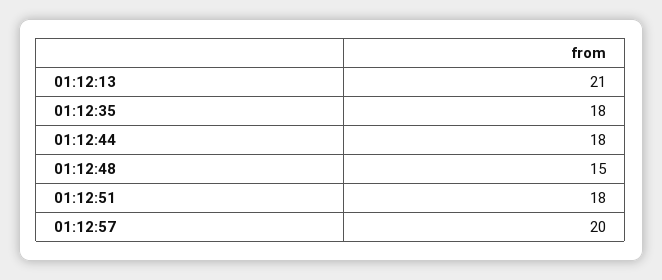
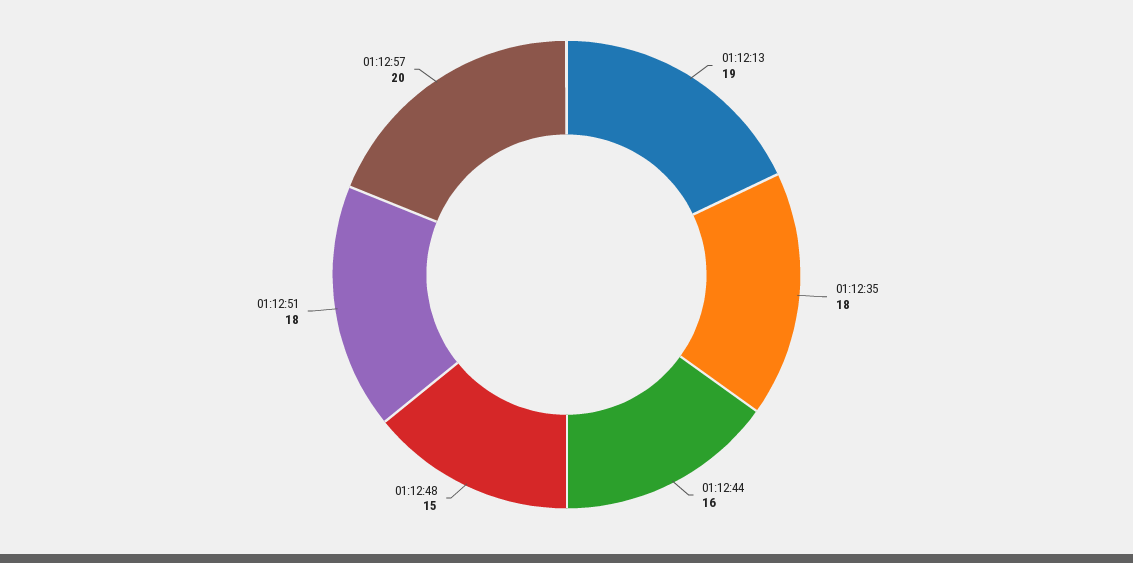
01:12:13: 21 -> 19
01:12:44: 18 -> 16

